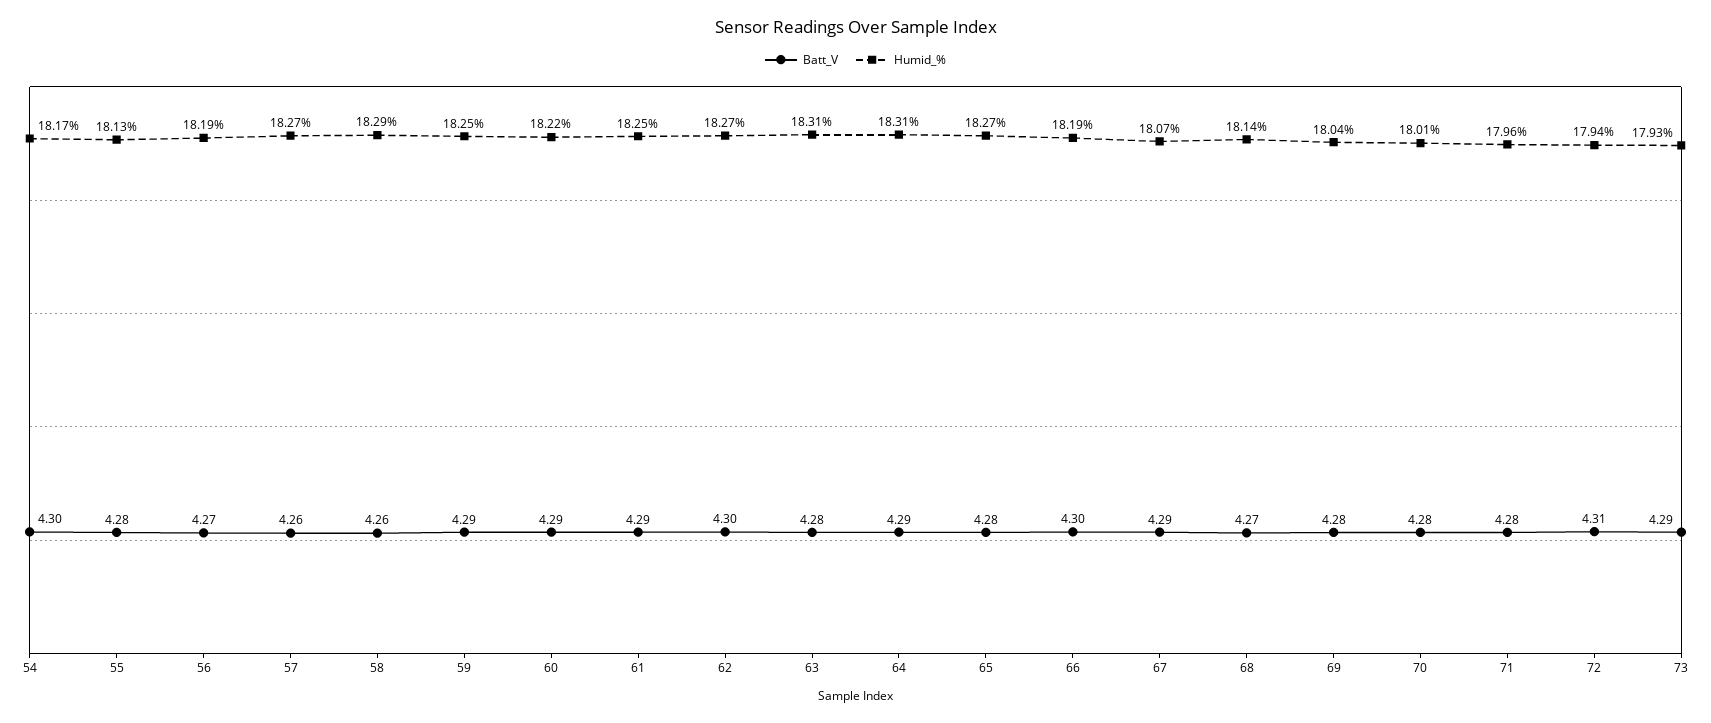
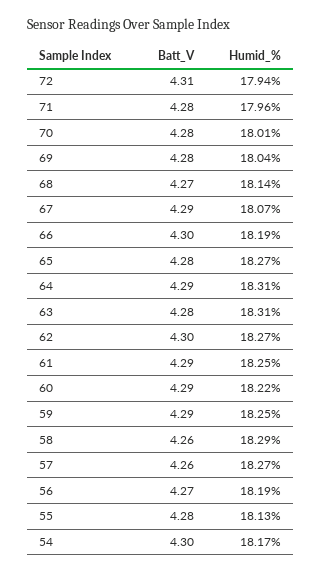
Batt_V, 73: 4.29 -> none
Humid_%, 73: 17.93 -> none

